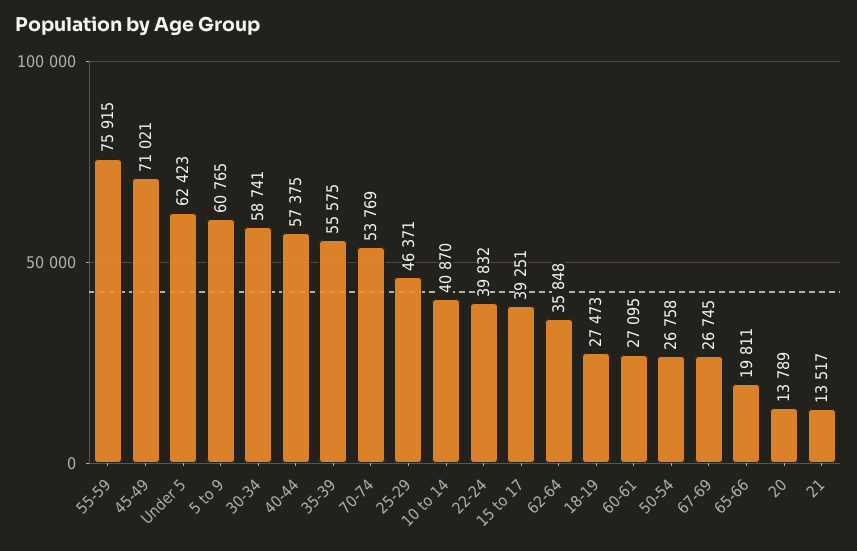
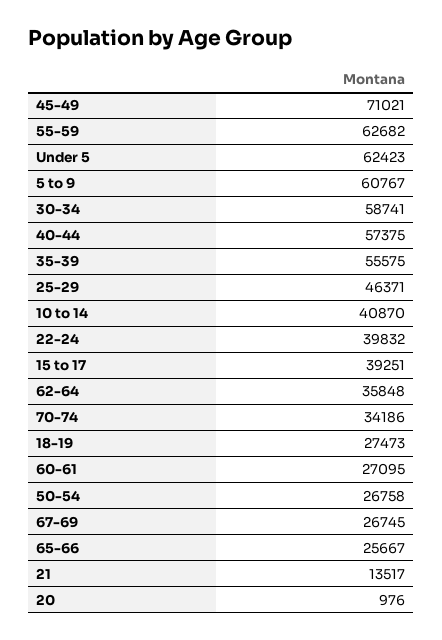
55-59: 75915 -> 62682
5 to 9: 60765 -> 60767
70-74: 53769 -> 34186
65-66: 19811 -> 25667
20: 13789 -> 976

